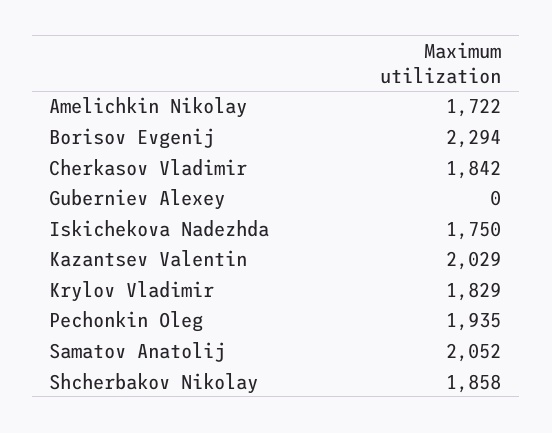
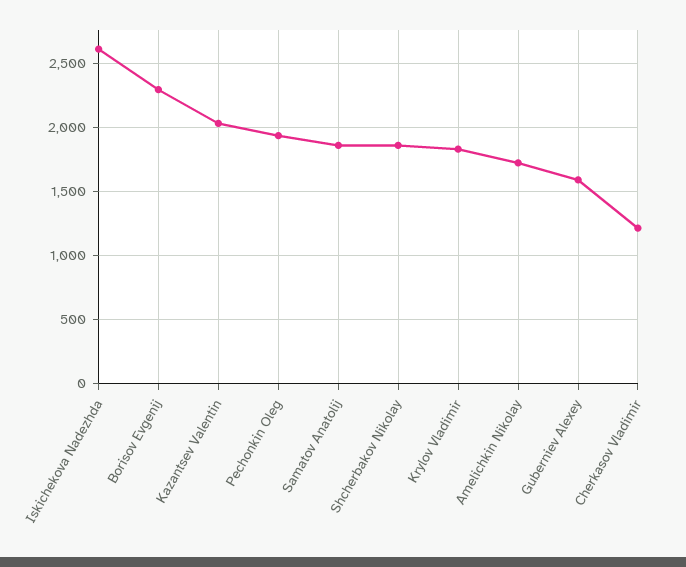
Cherkasov Vladimir: 1842 -> 1200
Guberniev Alexey: 0 -> 1600
Iskichekova Nadezhda: 1750 -> 2600
Samatov Anatolij: 2052 -> 1850

